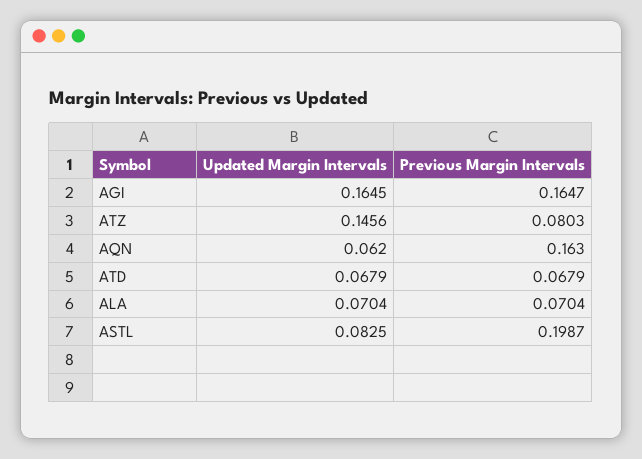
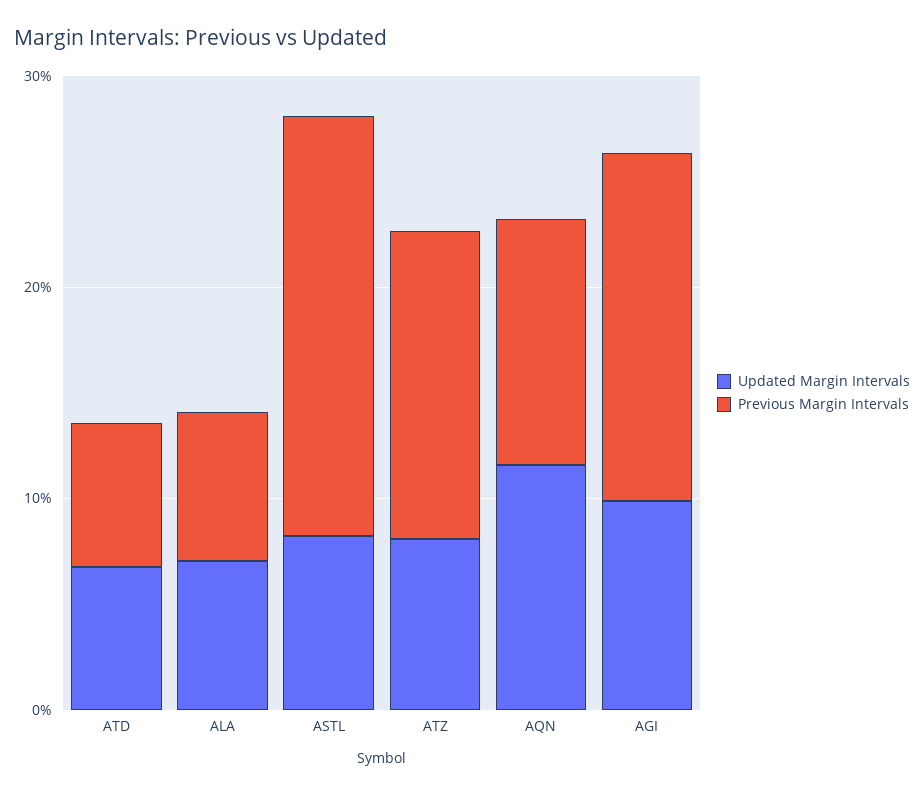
Updated Margin Intervals, AGI: 0.1645 -> 0.1
Updated Margin Intervals, ATZ: 0.1456 -> 0.08
Previous Margin Intervals, ATZ: 0.0803 -> 0.14
Updated Margin Intervals, AQN: 0.062 -> 0.12
Previous Margin Intervals, AQN: 0.163 -> 0.12

